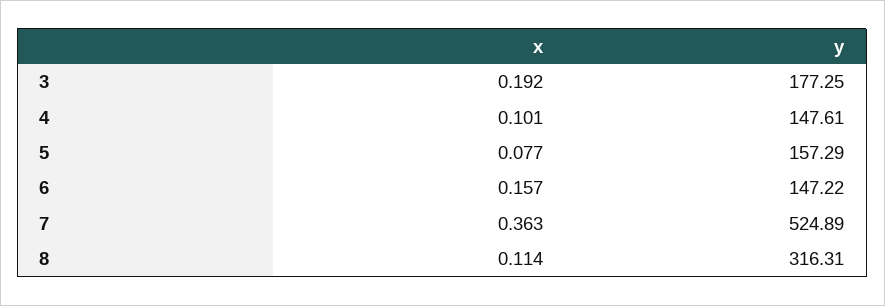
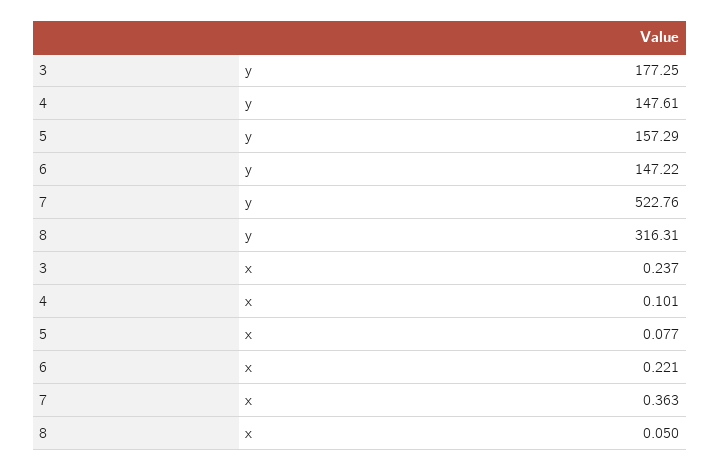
x, 3: 0.192 -> 0.237
x, 6: 0.157 -> 0.221
y, 7: 524.89 -> 522.76
x, 8: 0.114 -> 0.05

